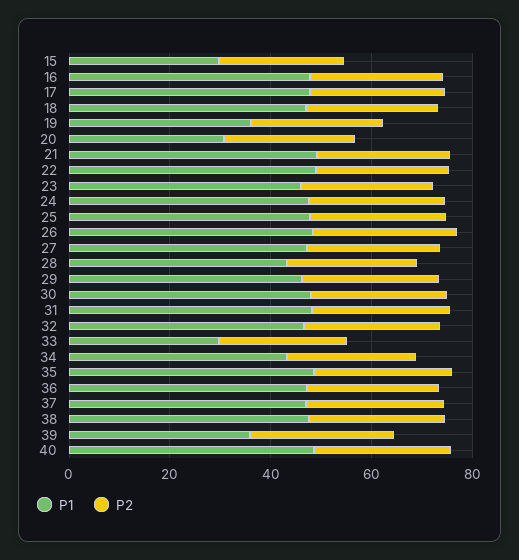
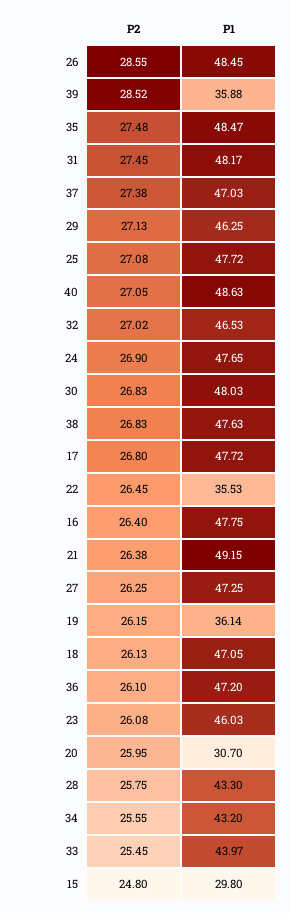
P1, 22: 50 -> 35.53
P1, 33: 30 -> 43.97

